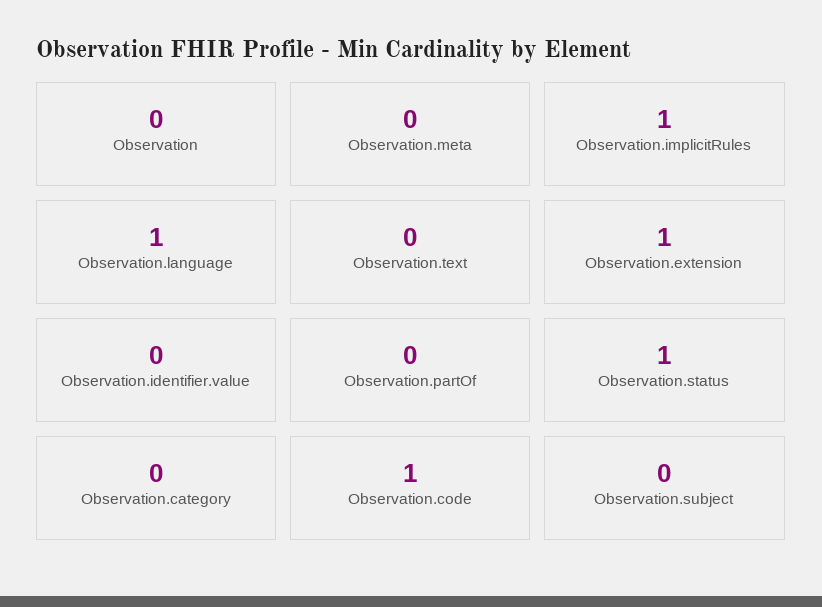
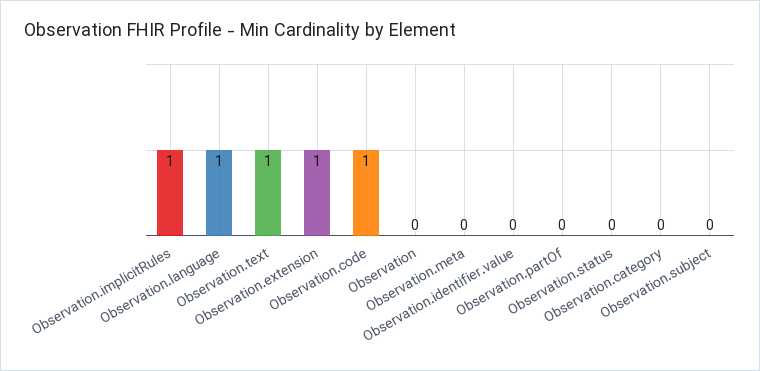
Observation.text: 0 -> 1
Observation.status: 1 -> 0

